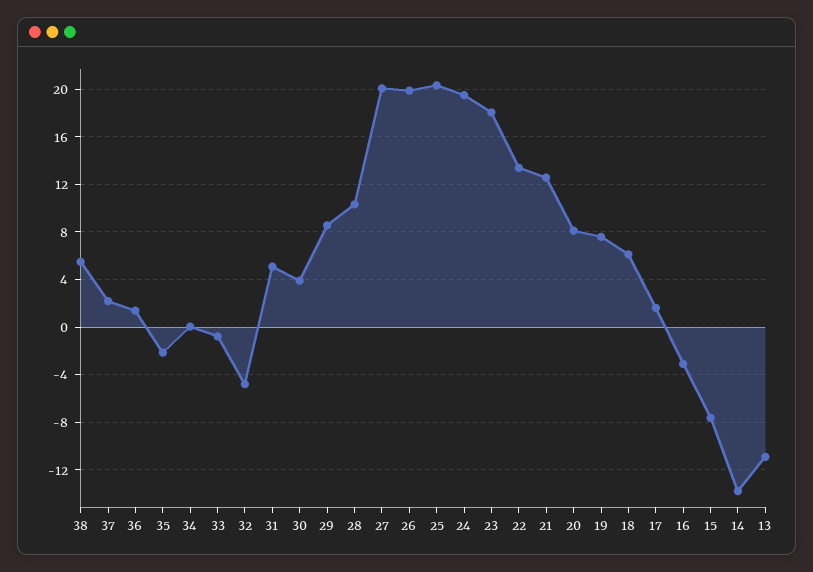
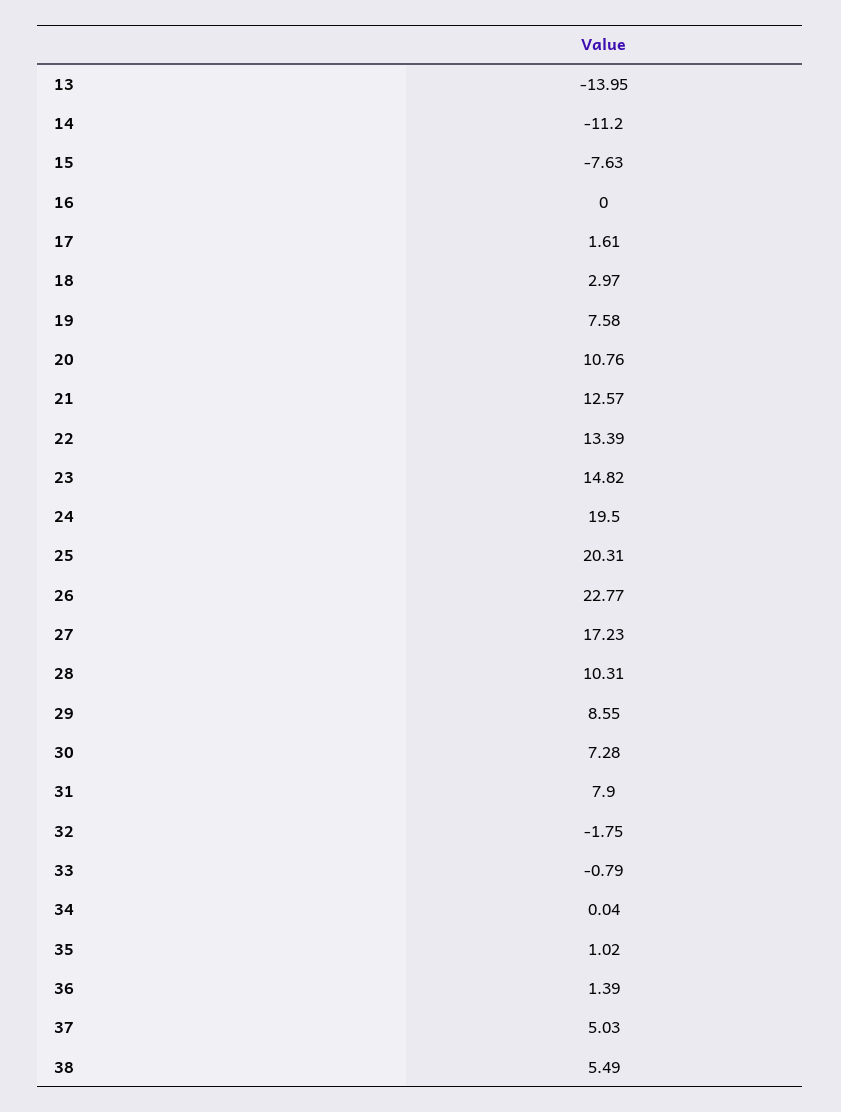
37: 2 -> 5.03
35: -2 -> 1.02
32: -5 -> -1.75
31: 5 -> 7.9
30: 4 -> 7.28
27: 20 -> 17.23
26: 20 -> 22.77
23: 18 -> 14.82
20: 8 -> 10.76
18: 6 -> 2.97
16: -3 -> 0
14: -14 -> -11.2
13: -11 -> -13.95

